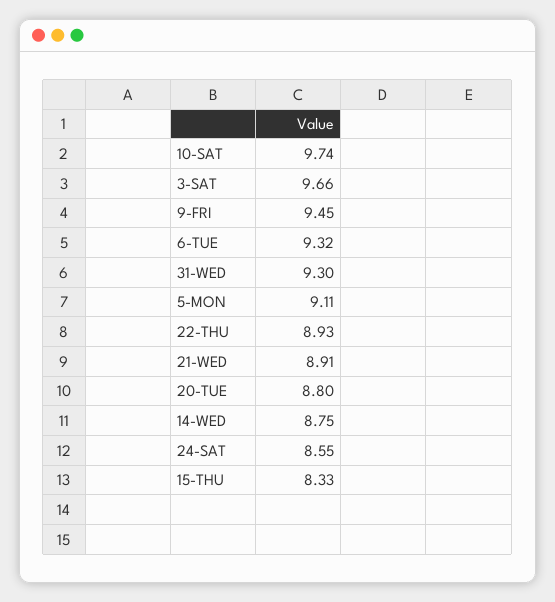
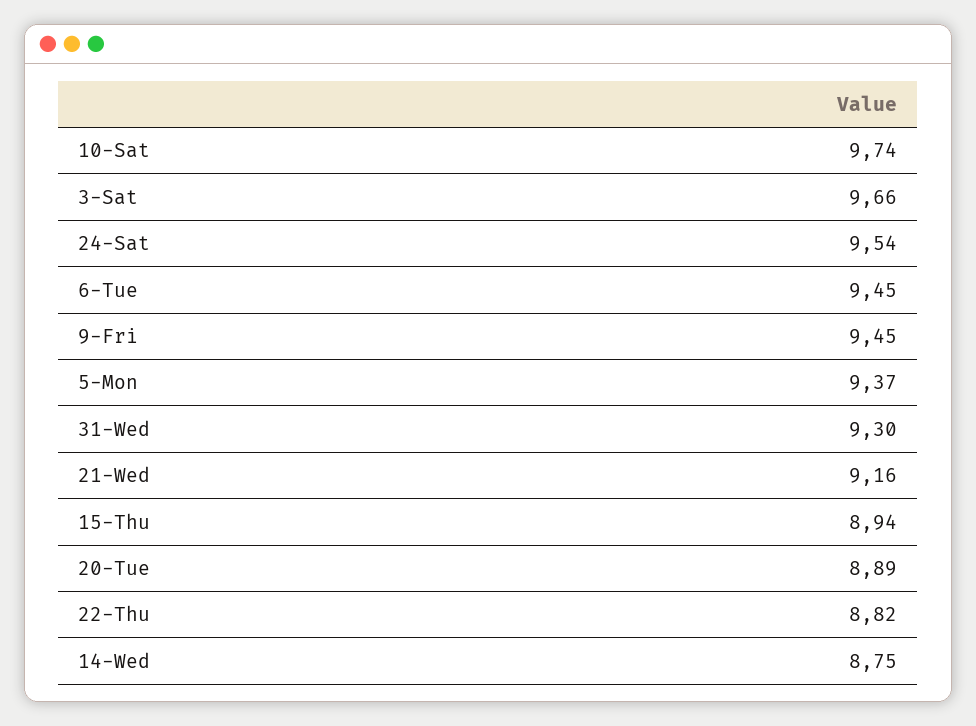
6-TUE: 9.32 -> 9.45
5-MON: 9.11 -> 9.37
22-THU: 8.93 -> 8.82
21-WED: 8.91 -> 9.16
20-TUE: 8.8 -> 8.89
24-SAT: 8.55 -> 9.54
15-THU: 8.33 -> 8.94

